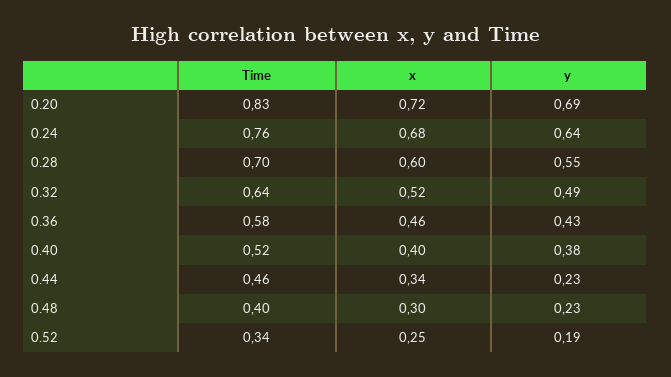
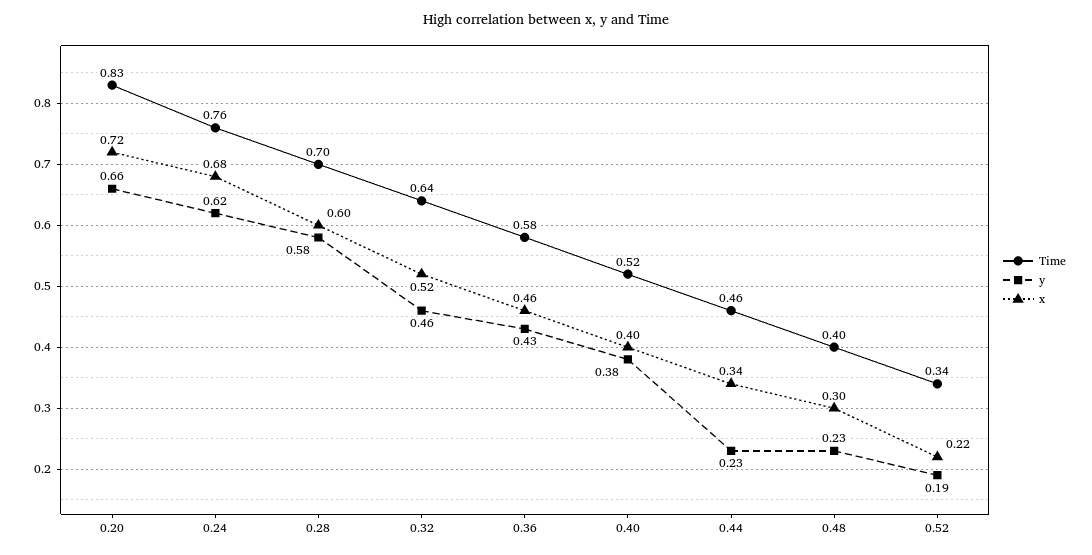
y, 0.20: 0.69 -> 0.66
y, 0.24: 0.64 -> 0.62
y, 0.28: 0.55 -> 0.58
y, 0.32: 0.49 -> 0.46
x, 0.52: 0.25 -> 0.22

